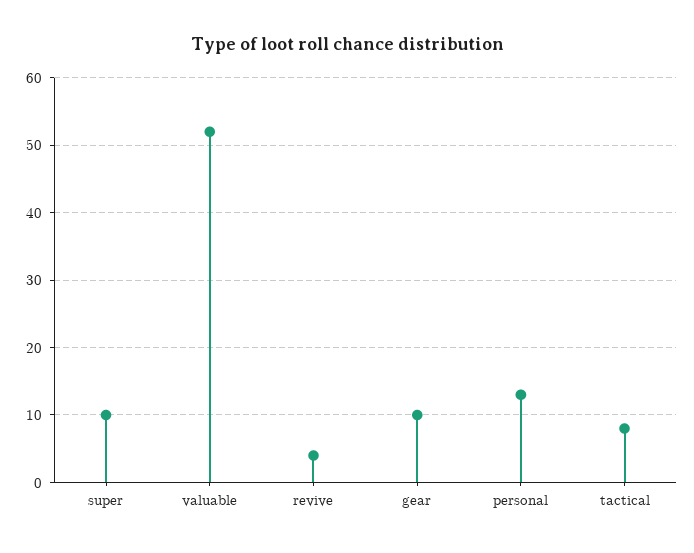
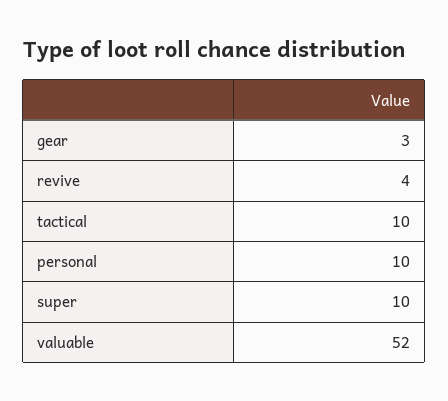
gear: 10 -> 3
personal: 13 -> 10
tactical: 8 -> 10

